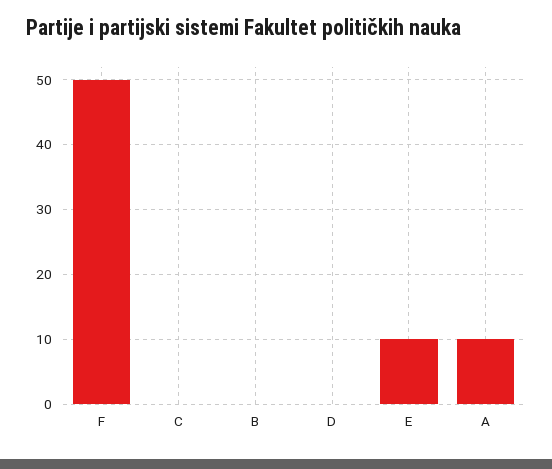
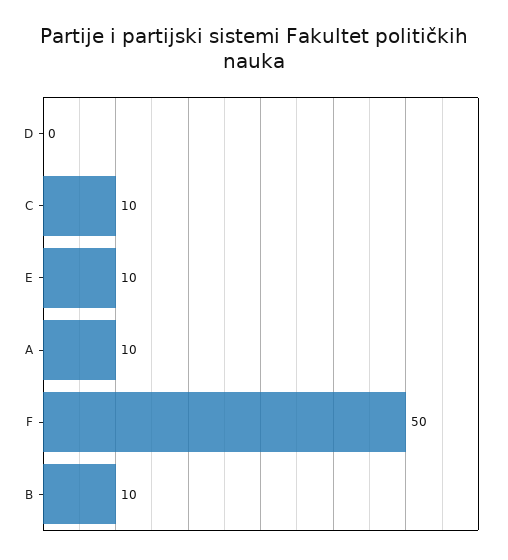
C: 0 -> 10
B: 0 -> 10

